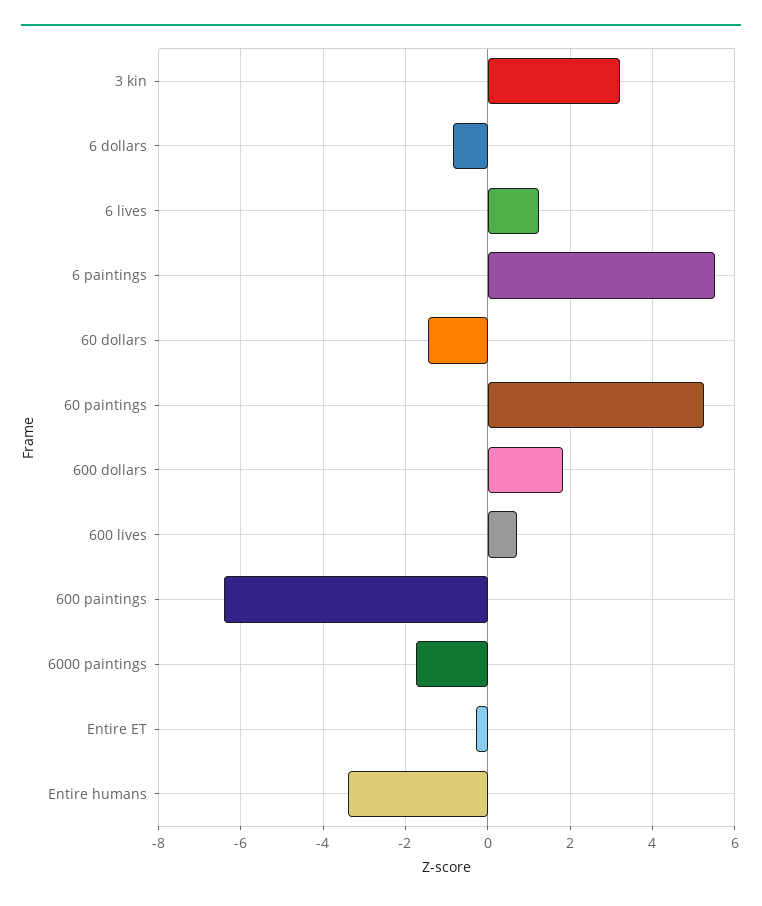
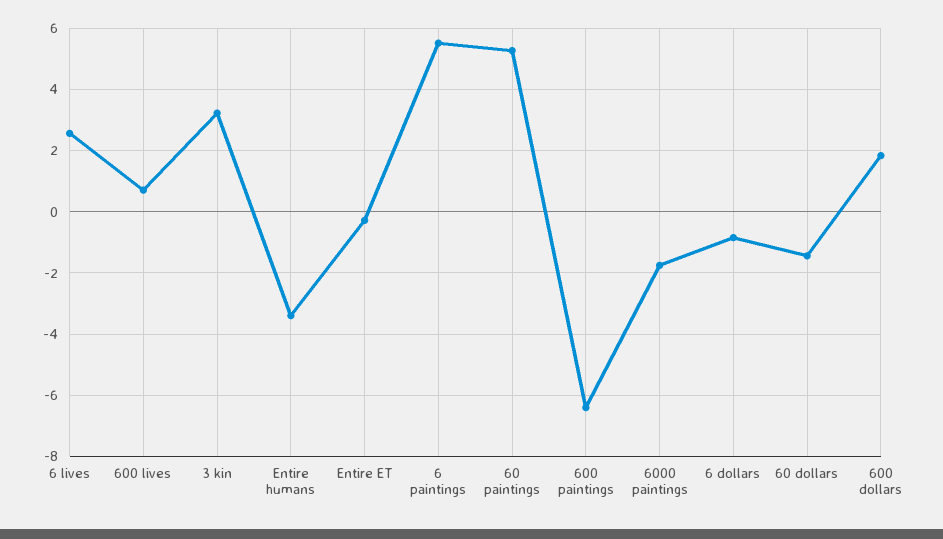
6 lives: 1.2 -> 2.6

